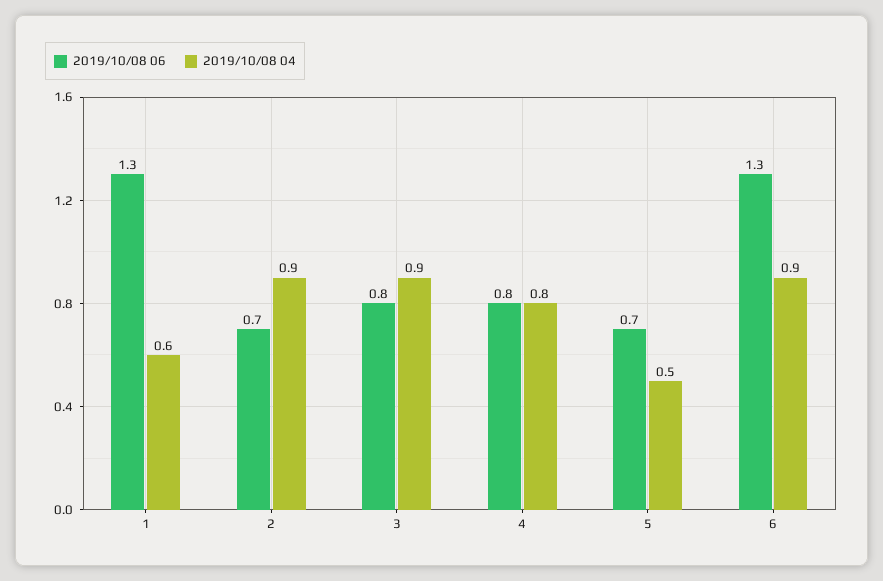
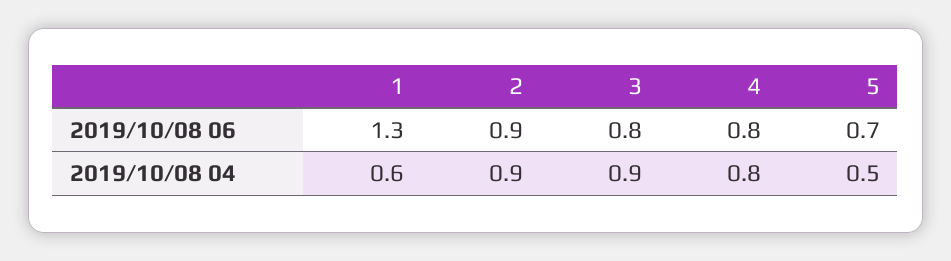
2019/10/08 06, 2: 0.7 -> 0.9
2019/10/08 06, 6: 1.3 -> none
2019/10/08 04, 6: 0.9 -> none

